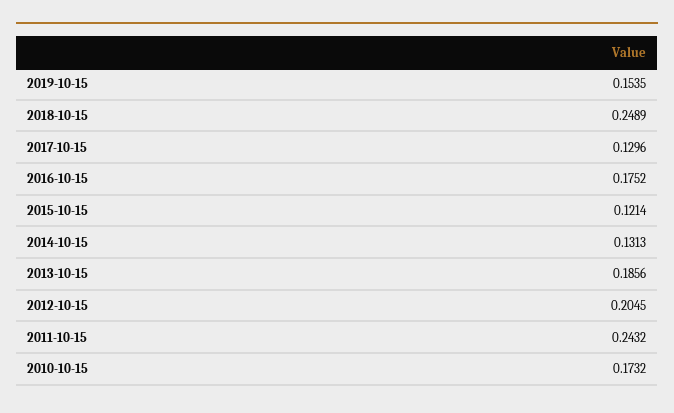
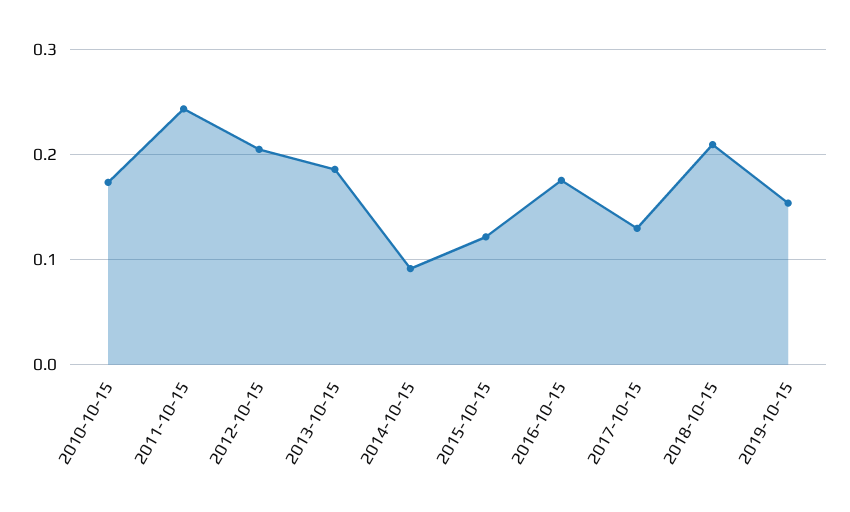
2018-10-15: 0.2489 -> 0.21
2014-10-15: 0.1313 -> 0.09

